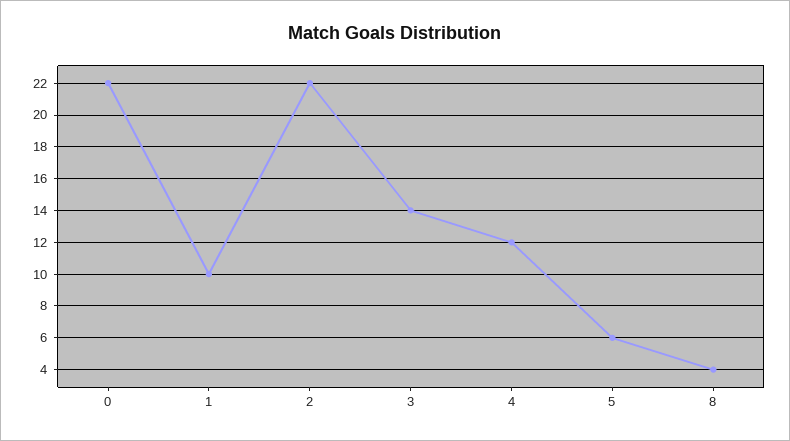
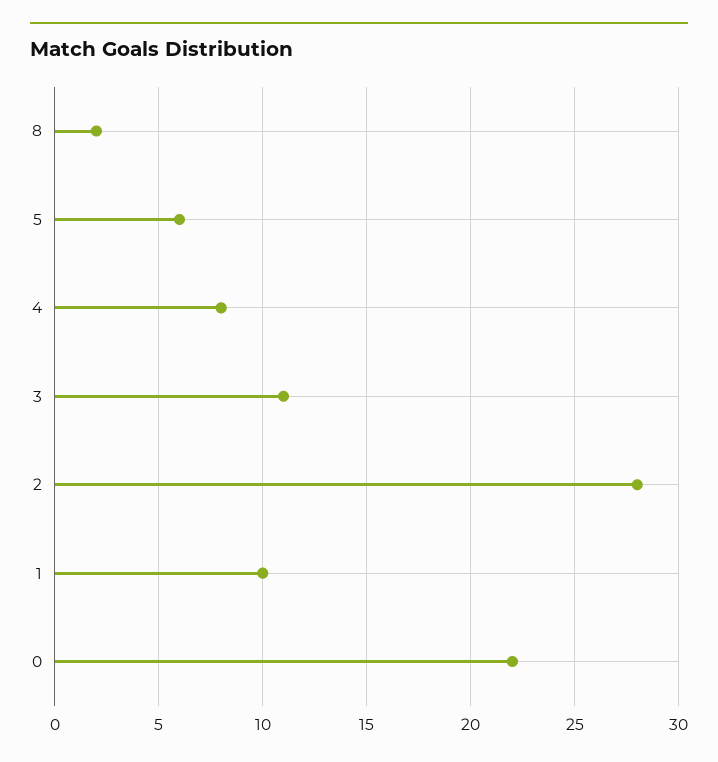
2: 22 -> 28
3: 14 -> 11
4: 12 -> 8
8: 4 -> 2

